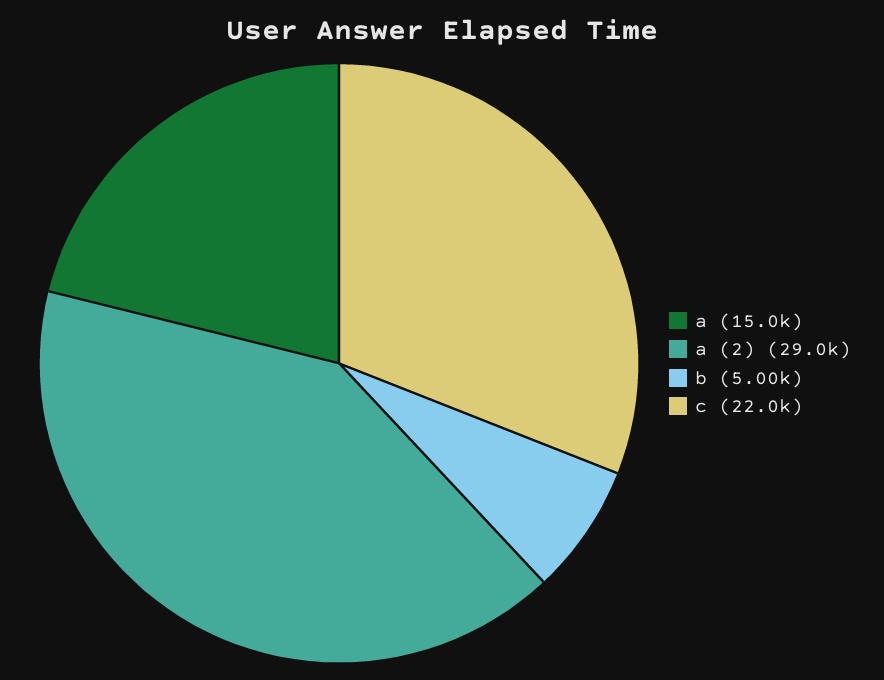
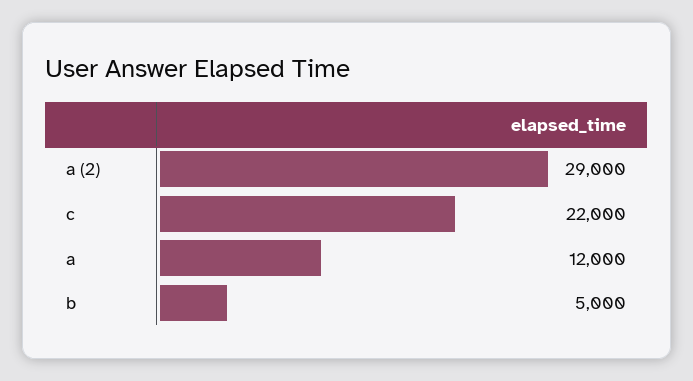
a: 15000 -> 12000

